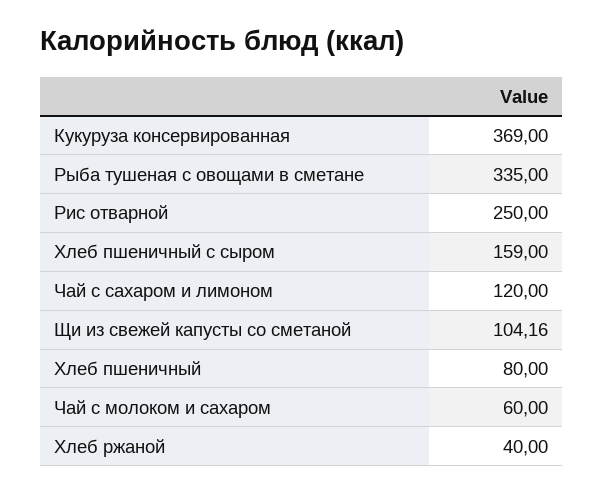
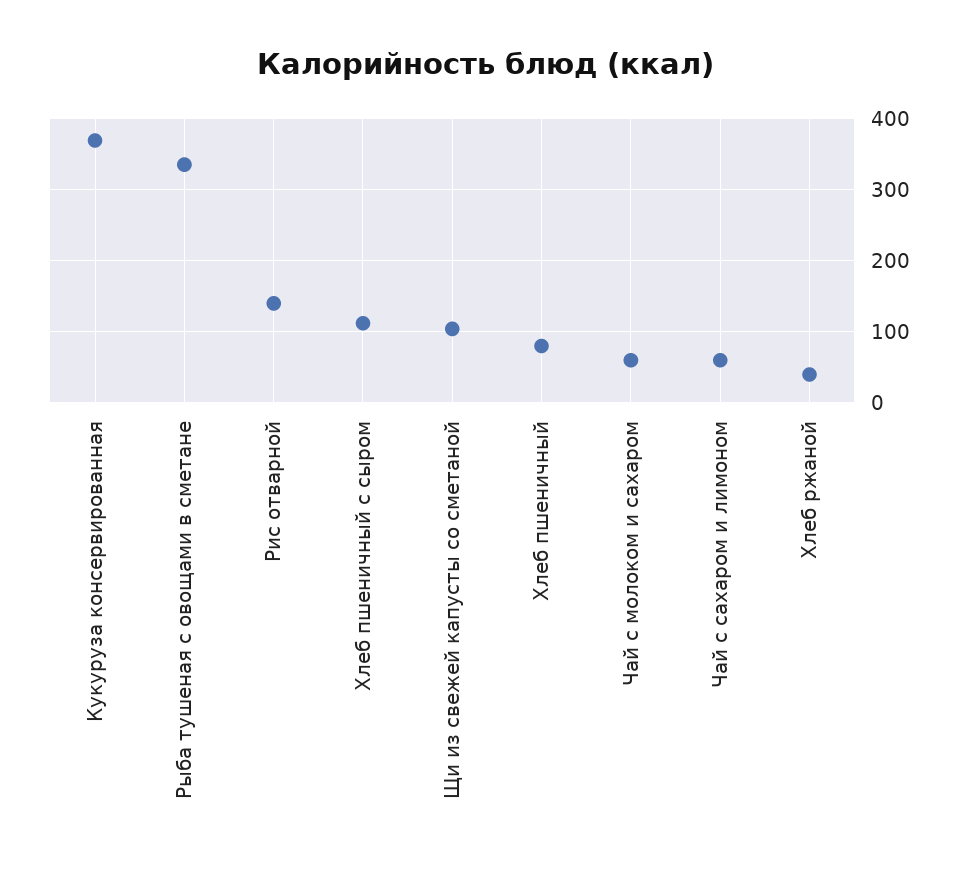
Рис отварной: 250 -> 140
Хлеб пшеничный с сыром: 159 -> 110
Чай с сахаром и лимоном: 120 -> 60

